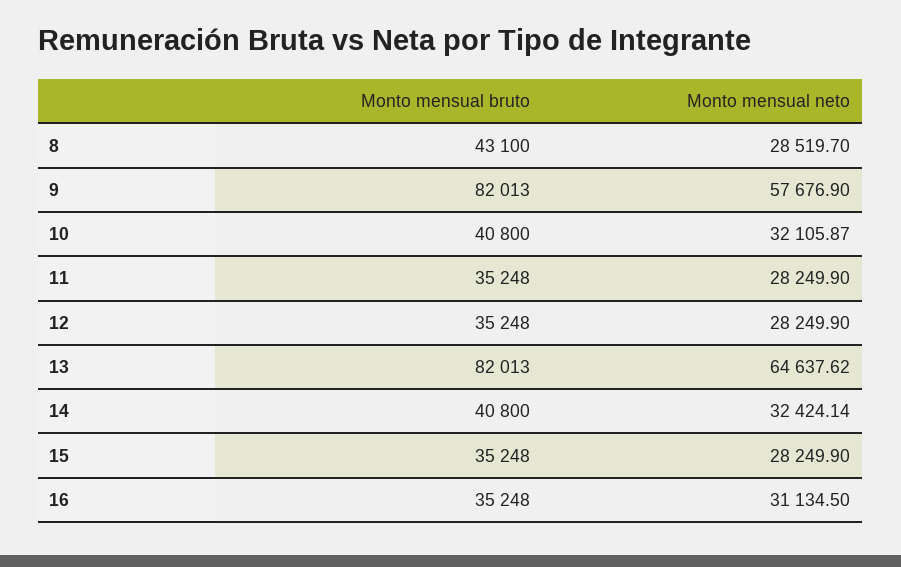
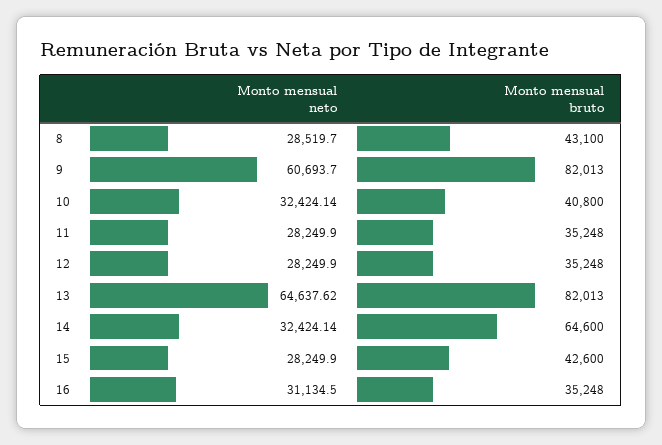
Monto mensual neto, 9: 57676.9 -> 60693.7
Monto mensual neto, 10: 32105.87 -> 32424.14
Monto mensual bruto, 14: 40800 -> 64600
Monto mensual bruto, 15: 35248 -> 42600

